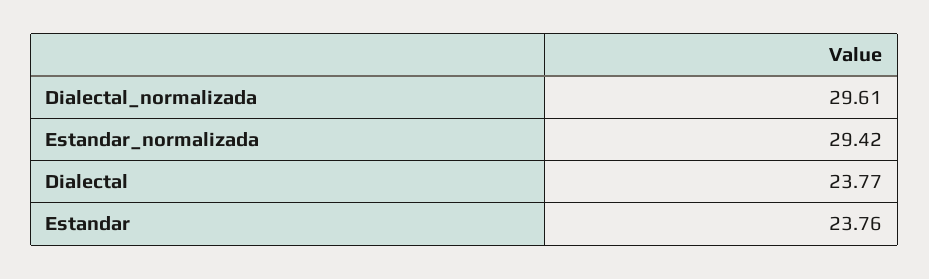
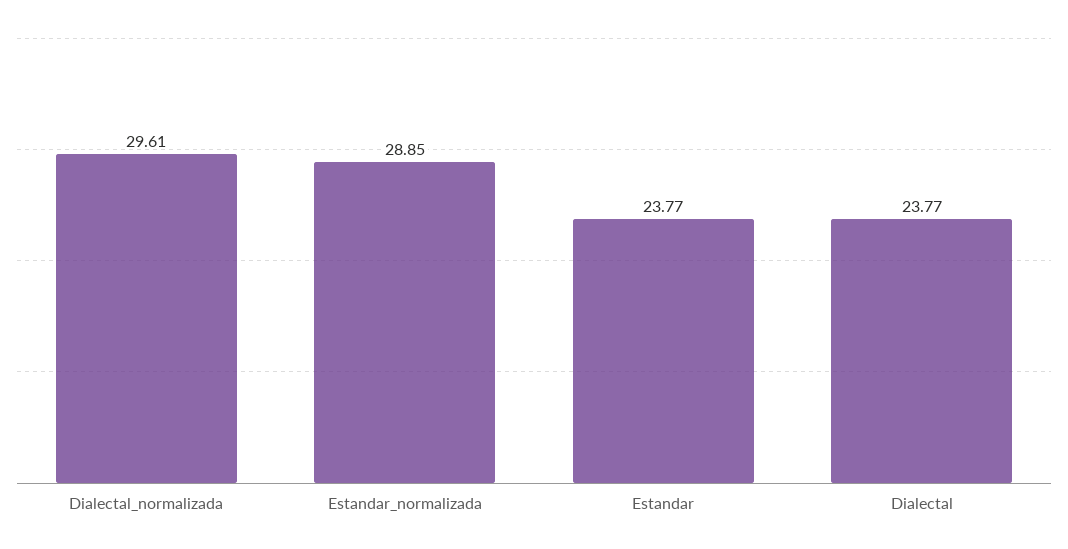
Estandar_normalizada: 29.42 -> 28.85
Estandar: 23.76 -> 23.77

